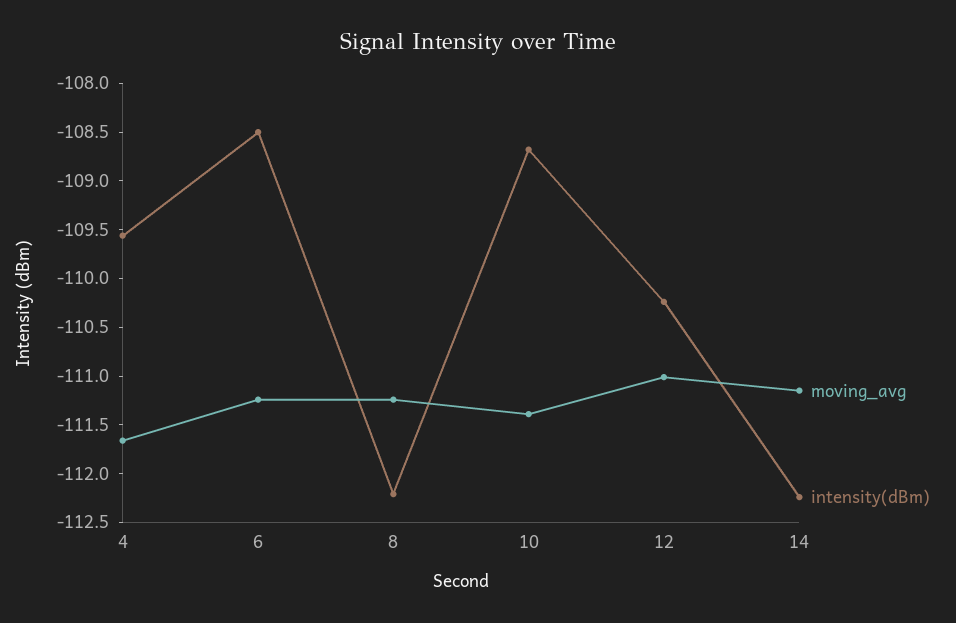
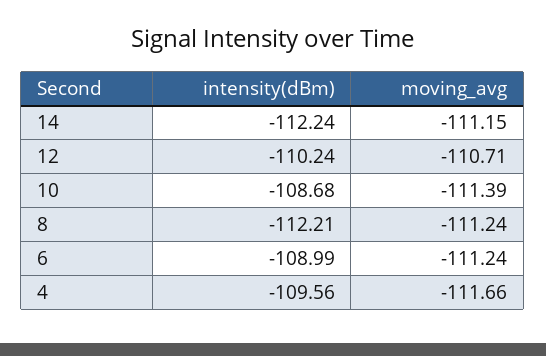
intensity(dBm), 6: -108.5 -> -108.99
moving_avg, 12: -111 -> -110.71

